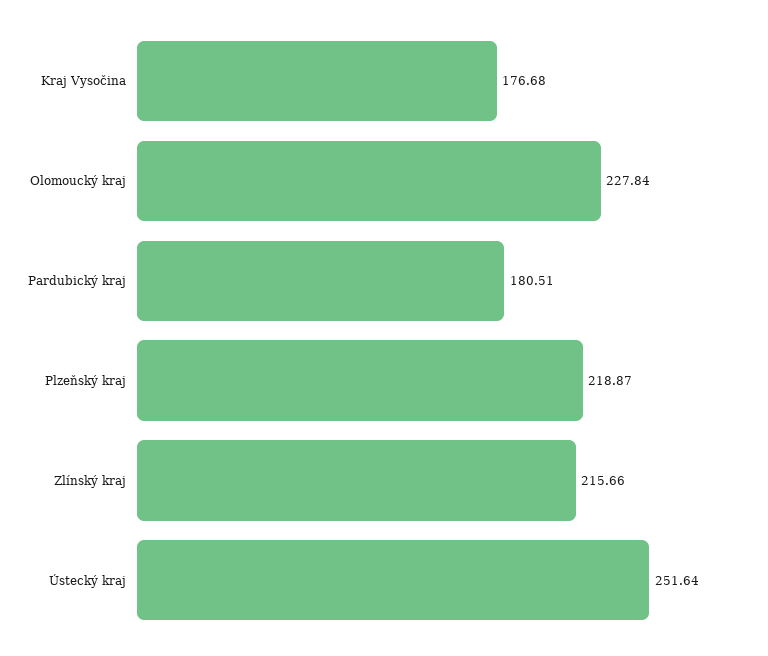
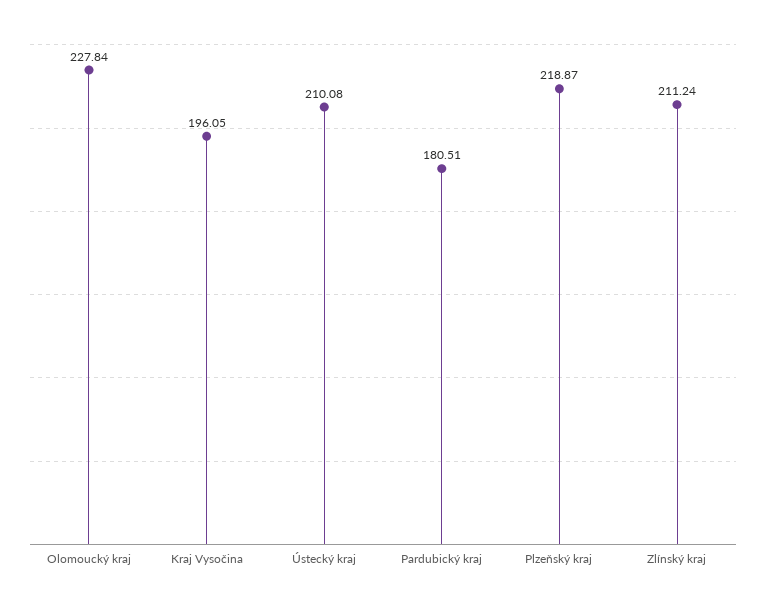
Kraj Vysočina: 176.68 -> 196.05
Zlínský kraj: 215.66 -> 211.24
Ústecký kraj: 251.64 -> 210.08

